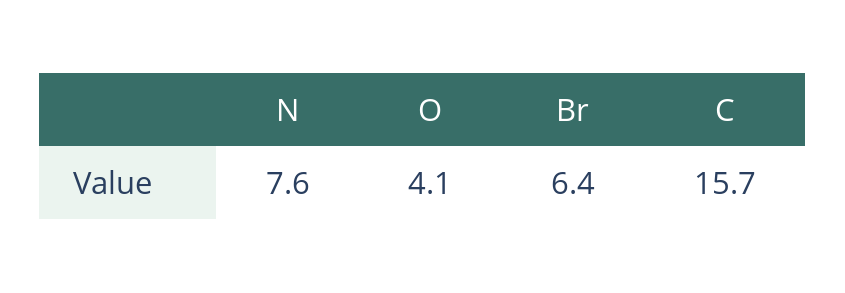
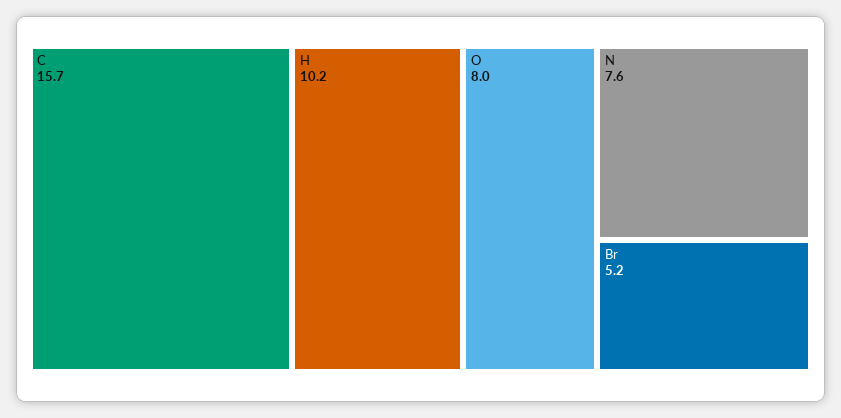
O: 4.1 -> 8
Br: 6.4 -> 5.2
H: none -> 10.2

